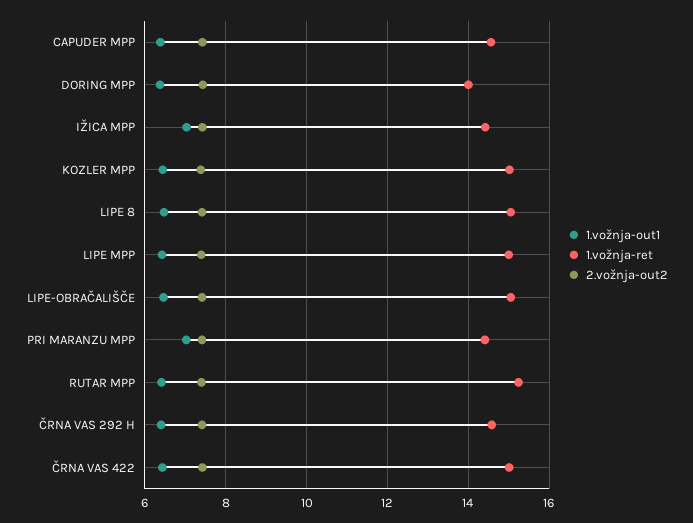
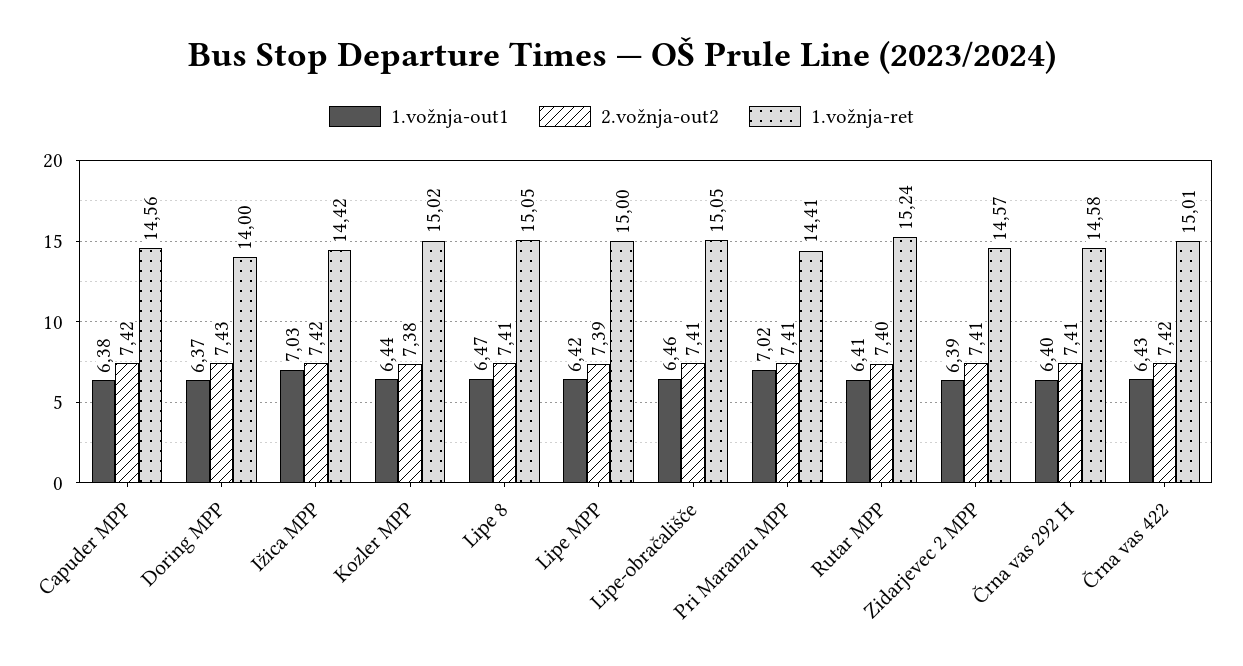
1.vožnja-out1, Zidarjevec 2 MPP: none -> 6.39
2.vožnja-out2, Zidarjevec 2 MPP: none -> 7.41
1.vožnja-ret, Zidarjevec 2 MPP: none -> 14.57

